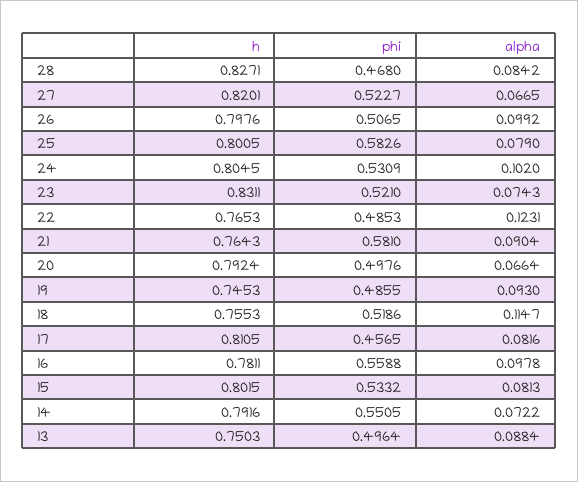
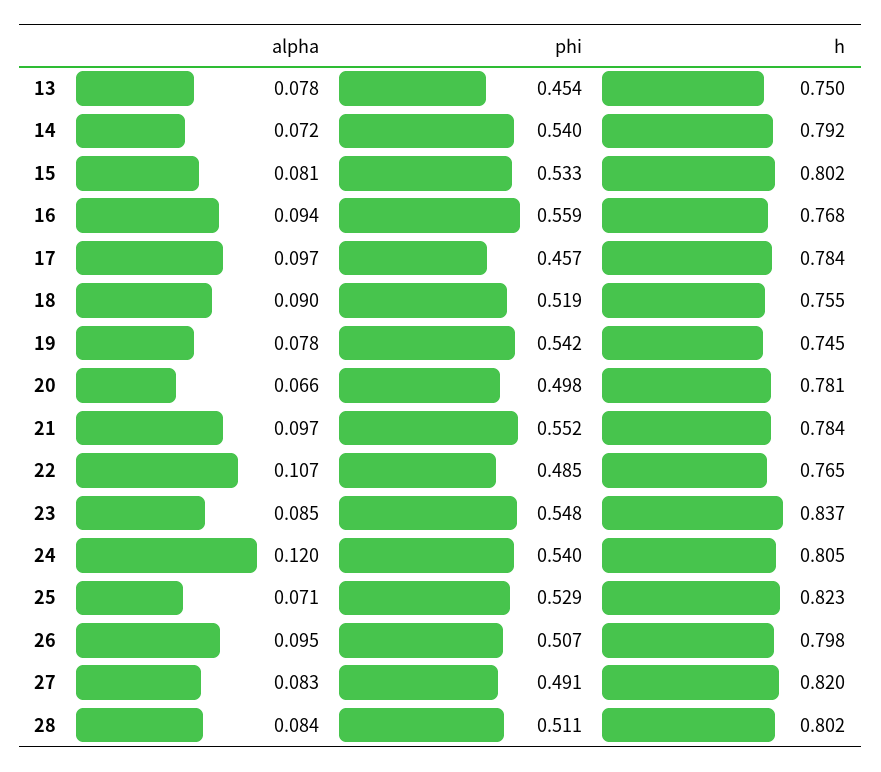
h, 28: 0.8271 -> 0.802
phi, 28: 0.468 -> 0.511
phi, 27: 0.5227 -> 0.491
alpha, 27: 0.0665 -> 0.083
alpha, 26: 0.0992 -> 0.095
h, 25: 0.8005 -> 0.823
phi, 25: 0.5826 -> 0.529
alpha, 25: 0.079 -> 0.071
phi, 24: 0.5309 -> 0.54
alpha, 24: 0.102 -> 0.12
h, 23: 0.8311 -> 0.837
phi, 23: 0.521 -> 0.548
alpha, 23: 0.0743 -> 0.085
alpha, 22: 0.1231 -> 0.107
h, 21: 0.7643 -> 0.784
phi, 21: 0.581 -> 0.552
alpha, 21: 0.0904 -> 0.097
h, 20: 0.7924 -> 0.781
phi, 19: 0.4855 -> 0.542
alpha, 19: 0.093 -> 0.078
alpha, 18: 0.1147 -> 0.09
h, 17: 0.8105 -> 0.784
alpha, 17: 0.0816 -> 0.097
h, 16: 0.7811 -> 0.768
alpha, 16: 0.0978 -> 0.094
phi, 14: 0.5505 -> 0.54
phi, 13: 0.4964 -> 0.454
alpha, 13: 0.0884 -> 0.078

